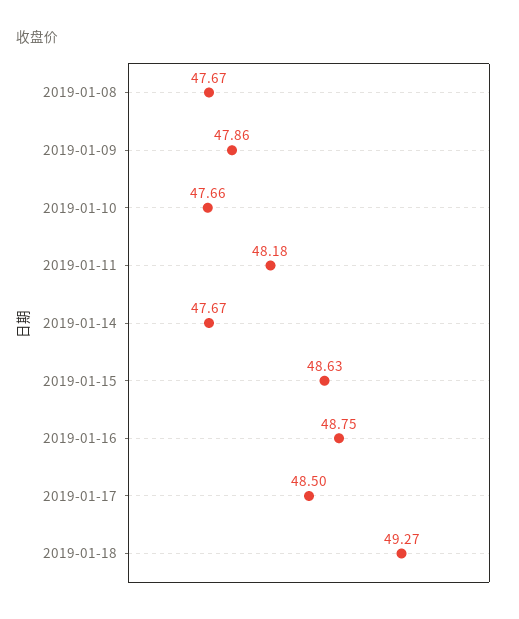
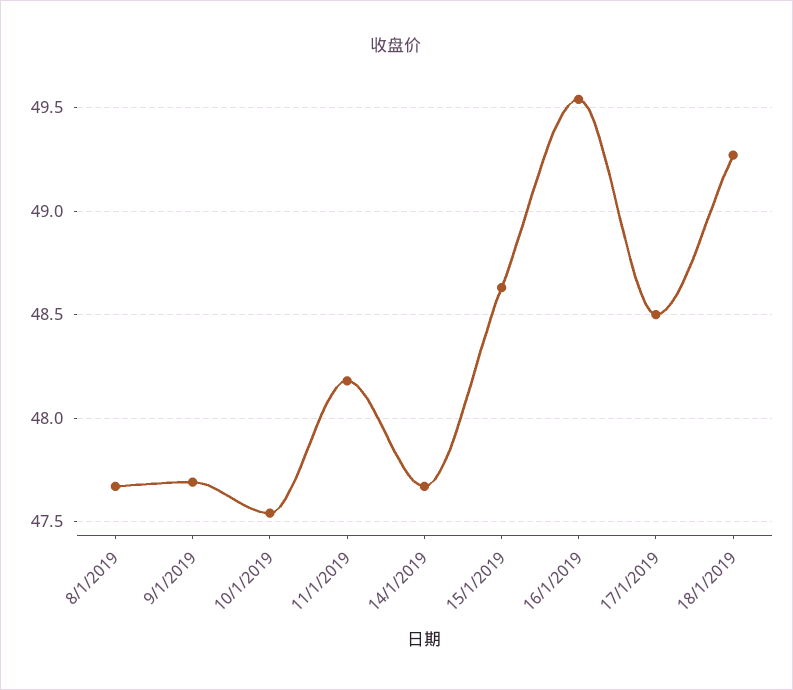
2019-01-09: 47.86 -> 47.7
2019-01-10: 47.66 -> 47.55
2019-01-16: 48.75 -> 49.55

